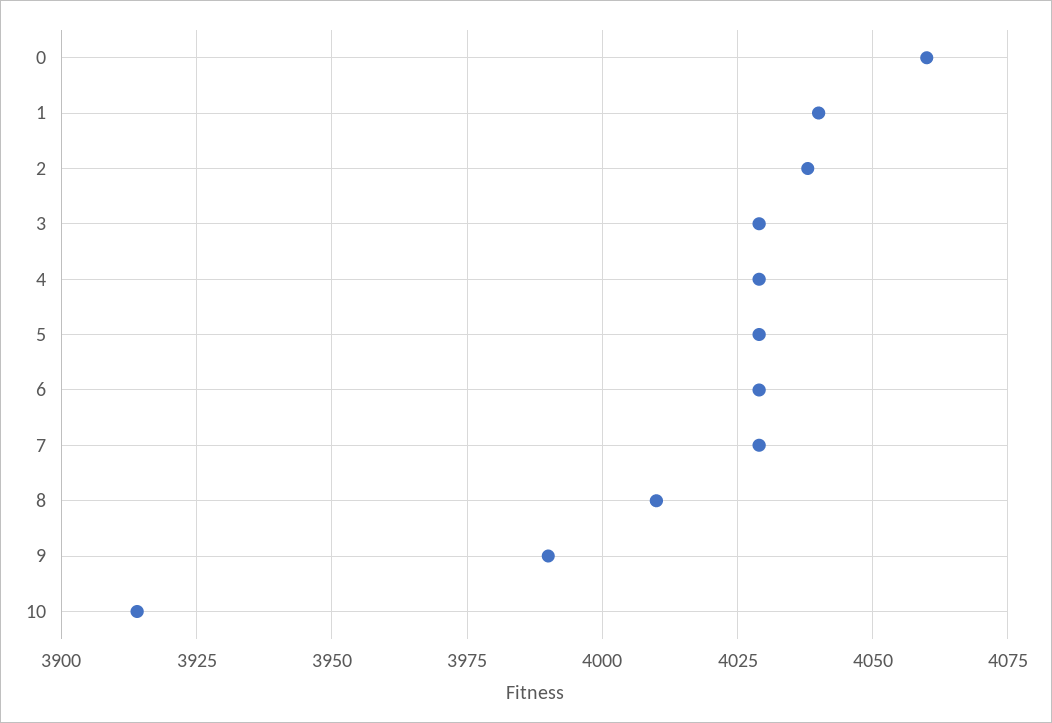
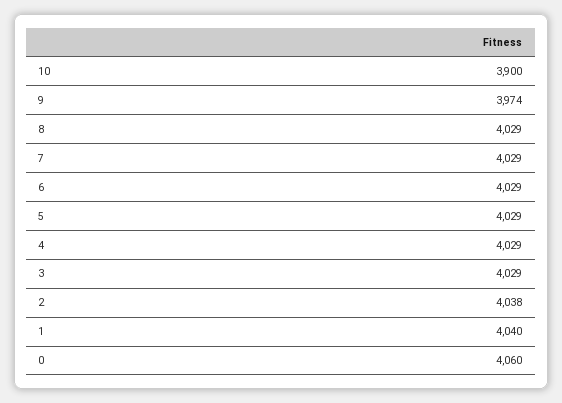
8: 4010 -> 4029
9: 3990 -> 3974
10: 3915 -> 3900

